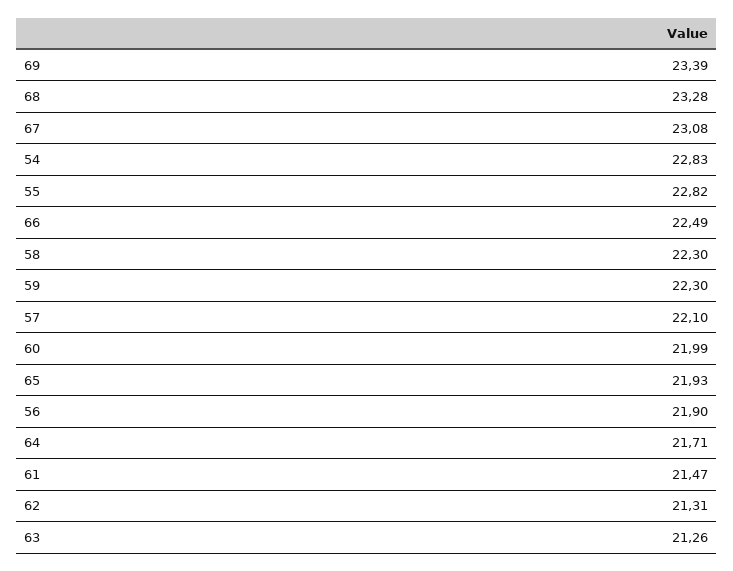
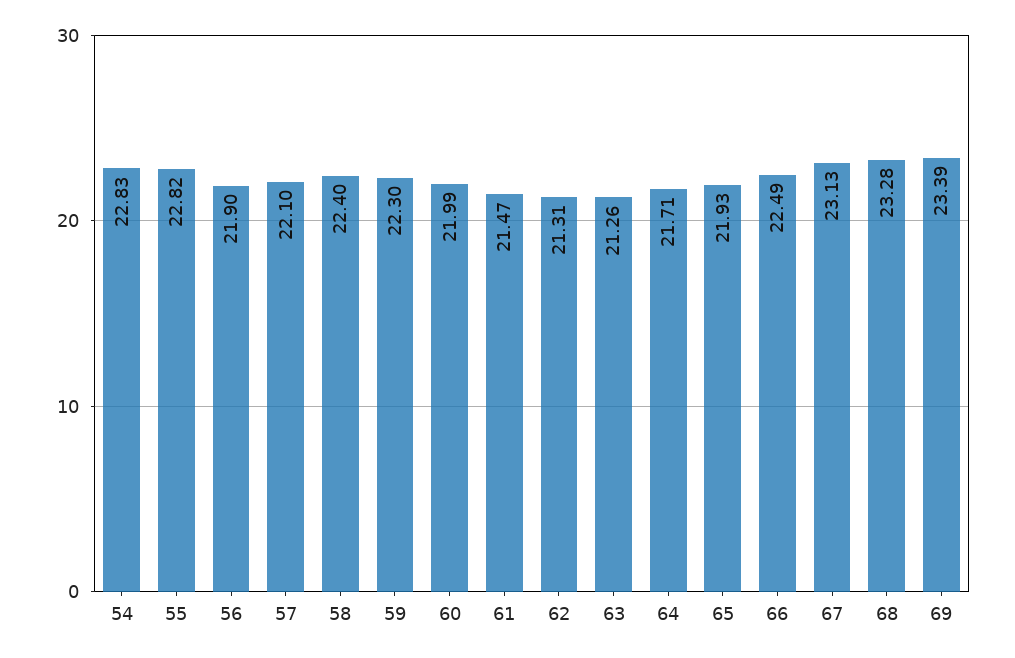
67: 23.08 -> 23.13
58: 22.3 -> 22.4

